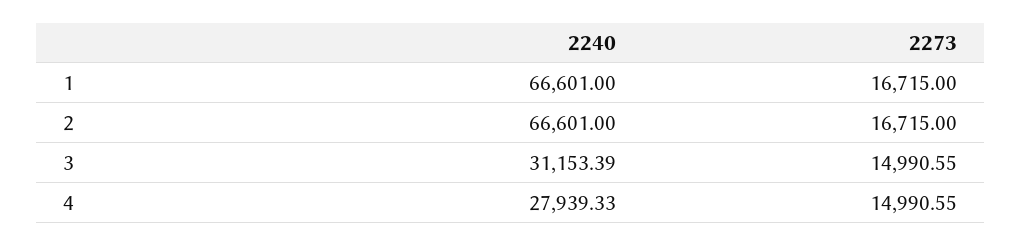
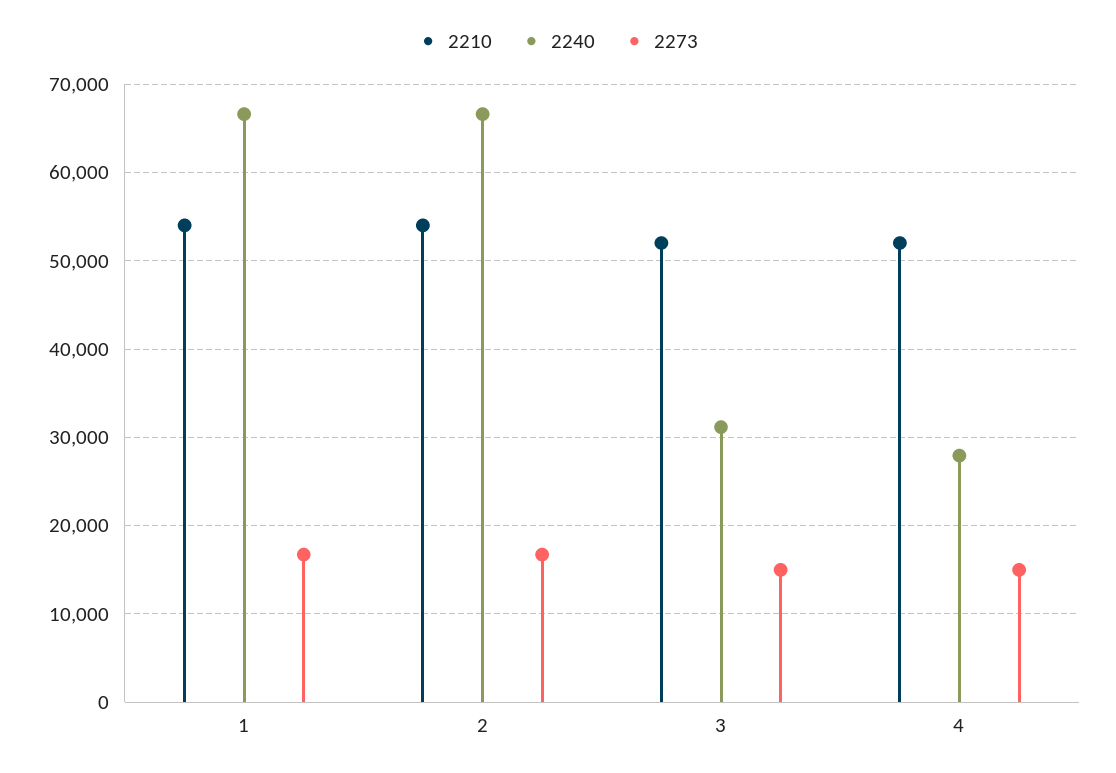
2210, 1: none -> 54000
2210, 2: none -> 54000
2210, 3: none -> 52000
2210, 4: none -> 52000

